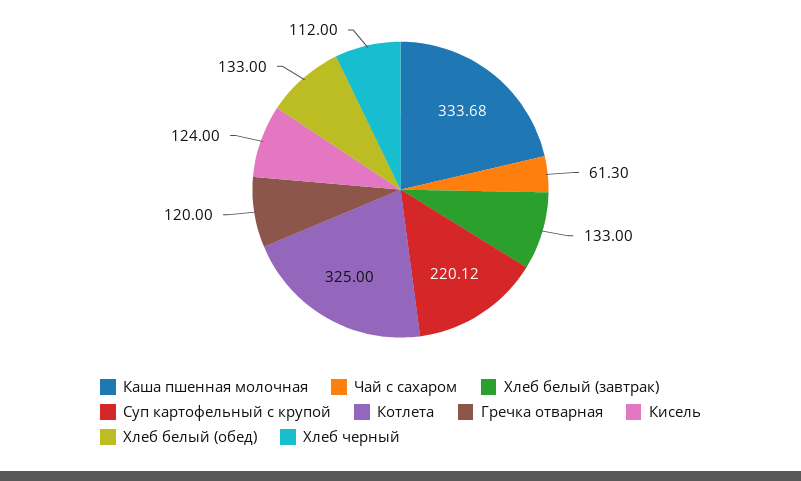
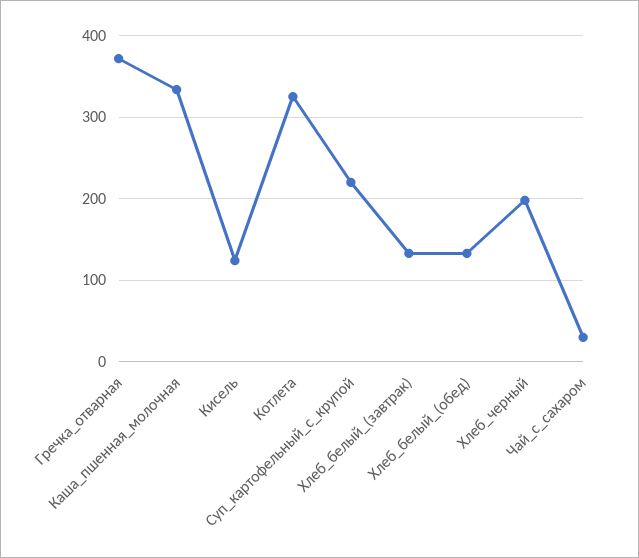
Чай с сахаром: 61.3 -> 30
Гречка отварная: 120 -> 370
Хлеб черный: 112 -> 200

